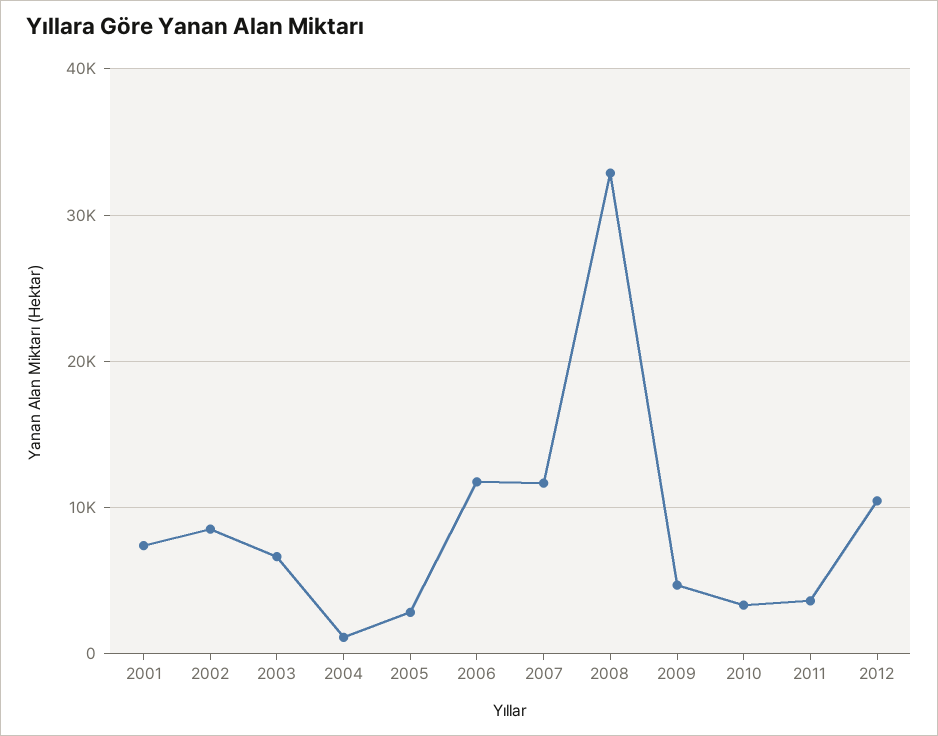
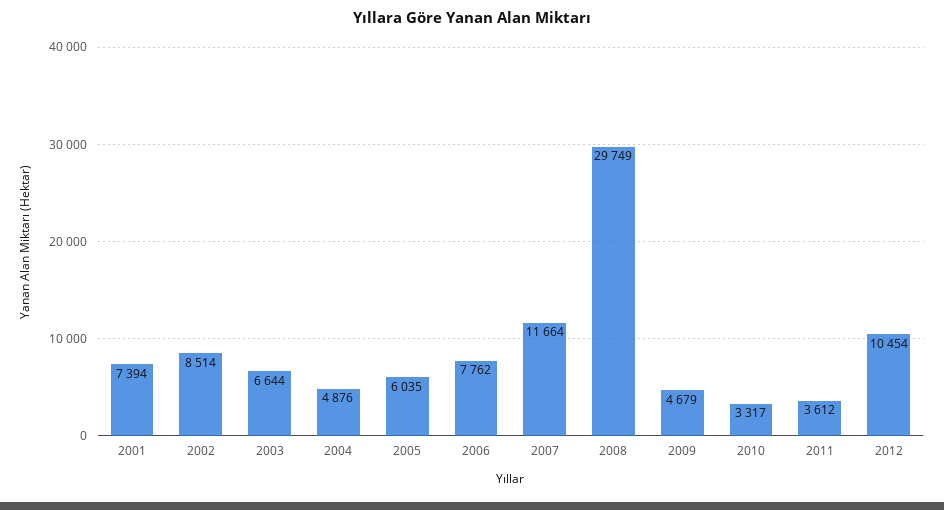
2004: 1000 -> 4876
2005: 3000 -> 6035
2006: 12000 -> 7762
2008: 33000 -> 29749

